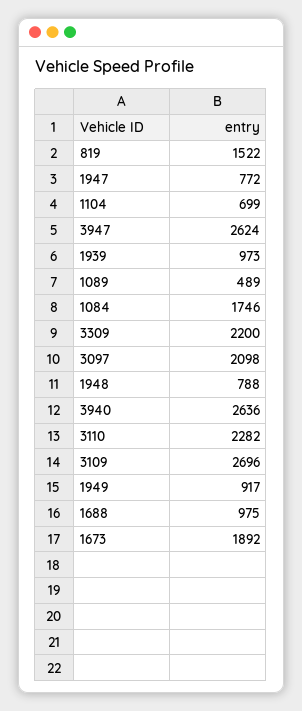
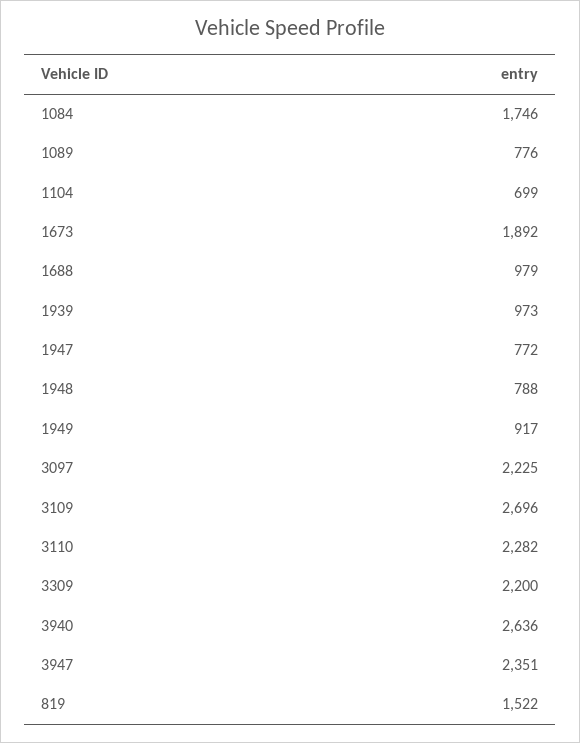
3947: 2624 -> 2351
1089: 489 -> 776
3097: 2098 -> 2225
1688: 975 -> 979

